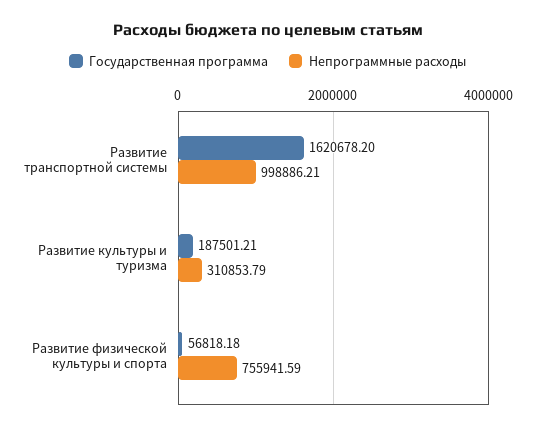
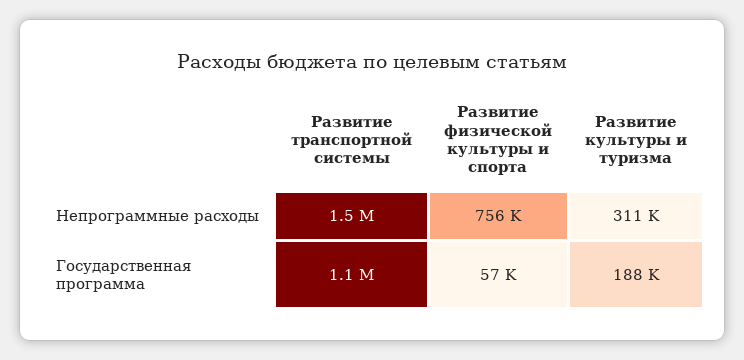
Государственная программа, Развитие транспортной системы: 1620678.2 -> 1100000
Непрограммные расходы, Развитие транспортной системы: 998886.21 -> 1500000

